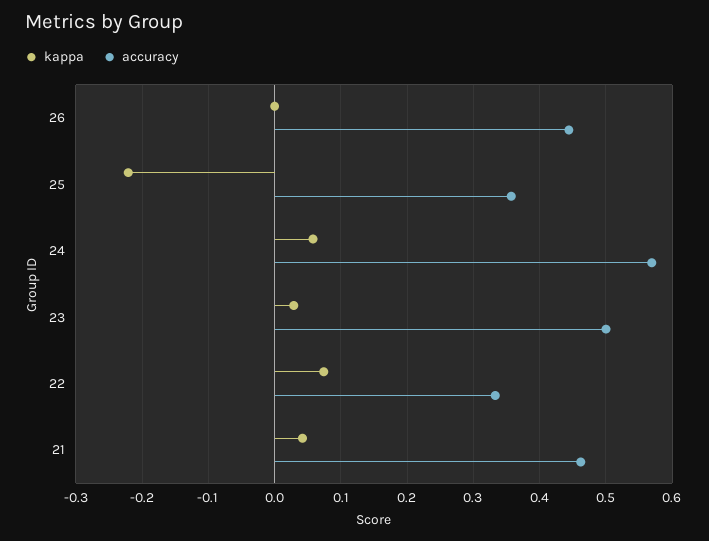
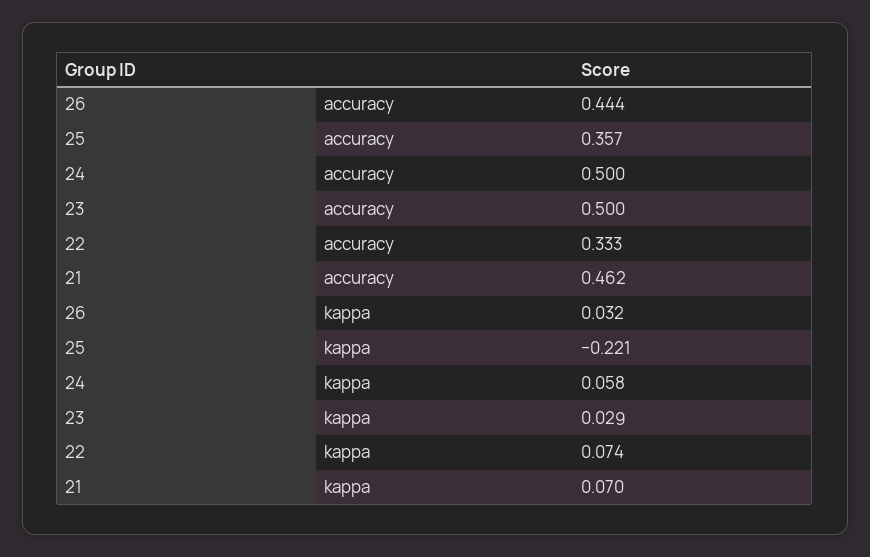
kappa, 26: 0 -> 0.032
accuracy, 24: 0.57 -> 0.5
kappa, 21: 0.04 -> 0.07

